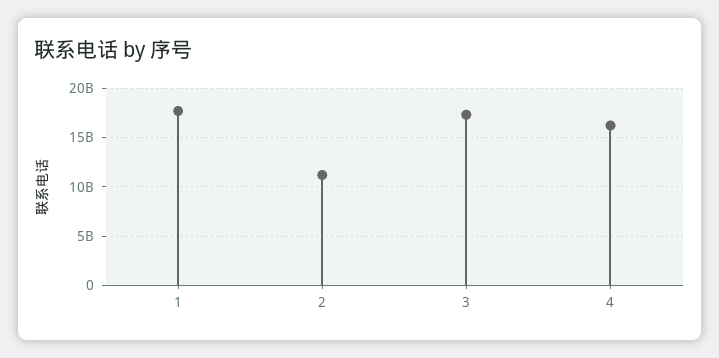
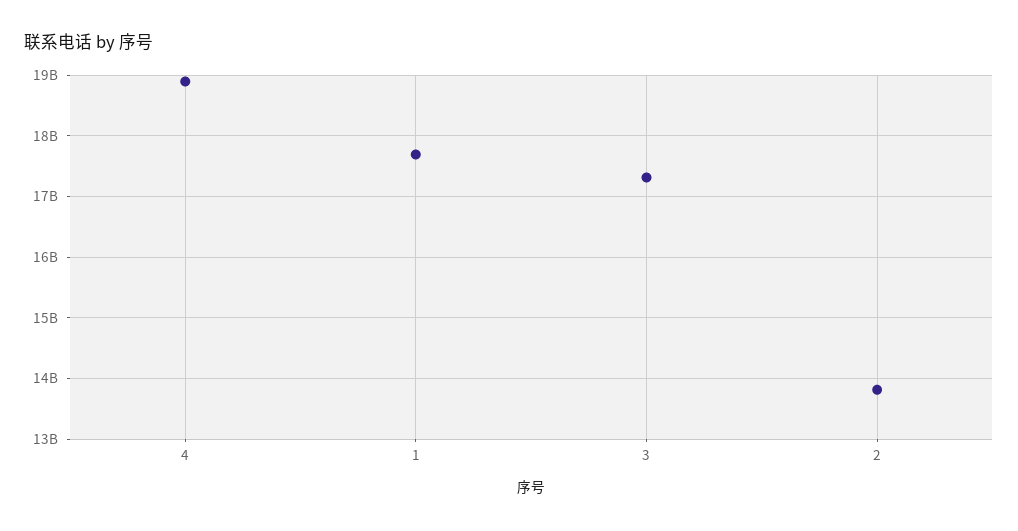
2: 11000000000 -> 13800000000
4: 16000000000 -> 18900000000

